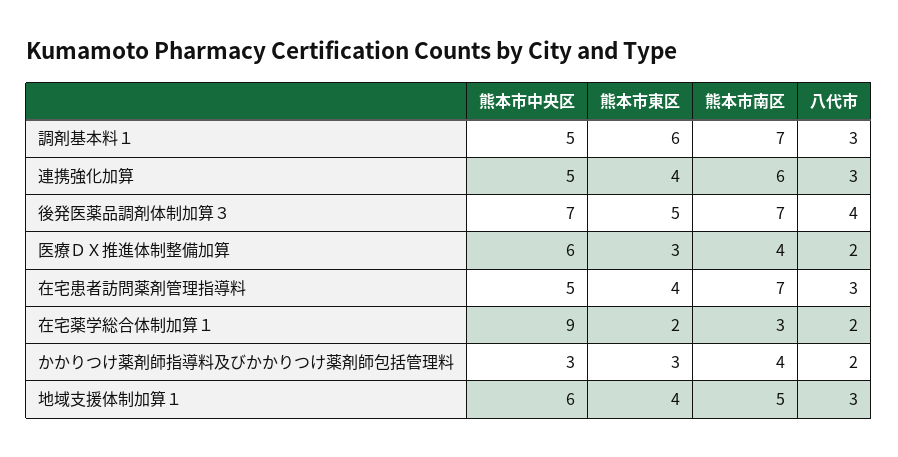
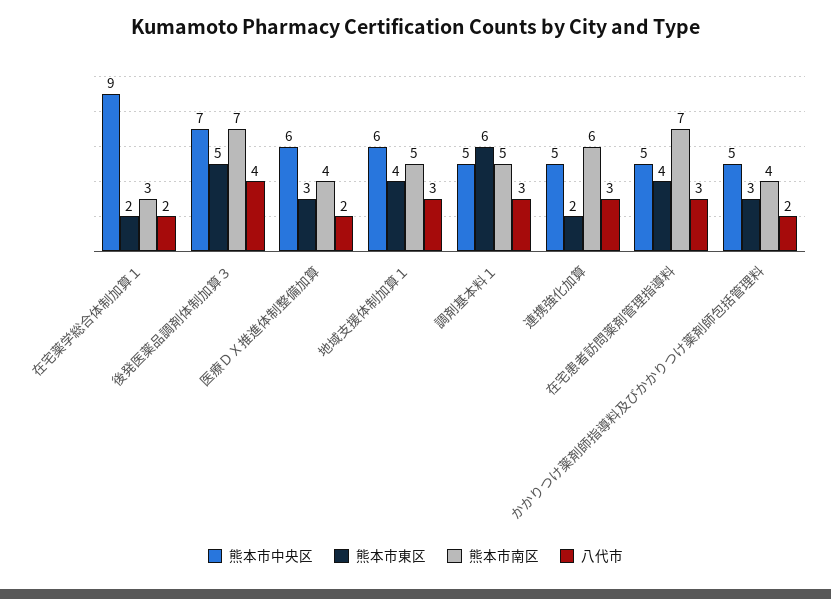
熊本市南区, 調剤基本料１: 7 -> 5
熊本市東区, 連携強化加算: 4 -> 2
熊本市中央区, かかりつけ薬剤師指導料及びかかりつけ薬剤師包括管理料: 3 -> 5

